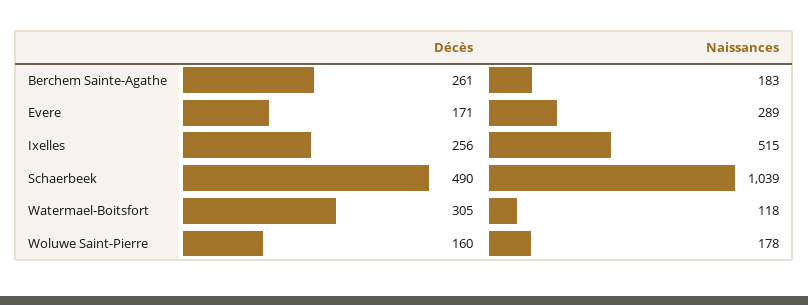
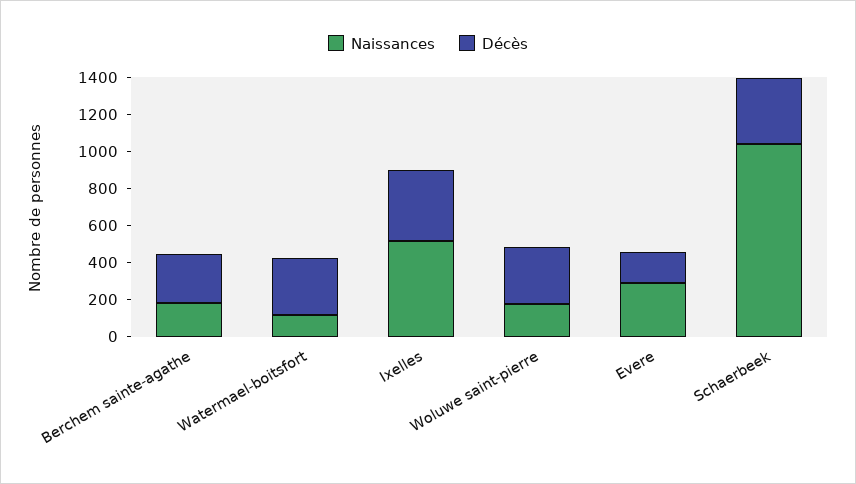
Décès, Ixelles: 256 -> 400
Décès, Schaerbeek: 490 -> 350
Décès, Woluwe Saint-Pierre: 160 -> 300

